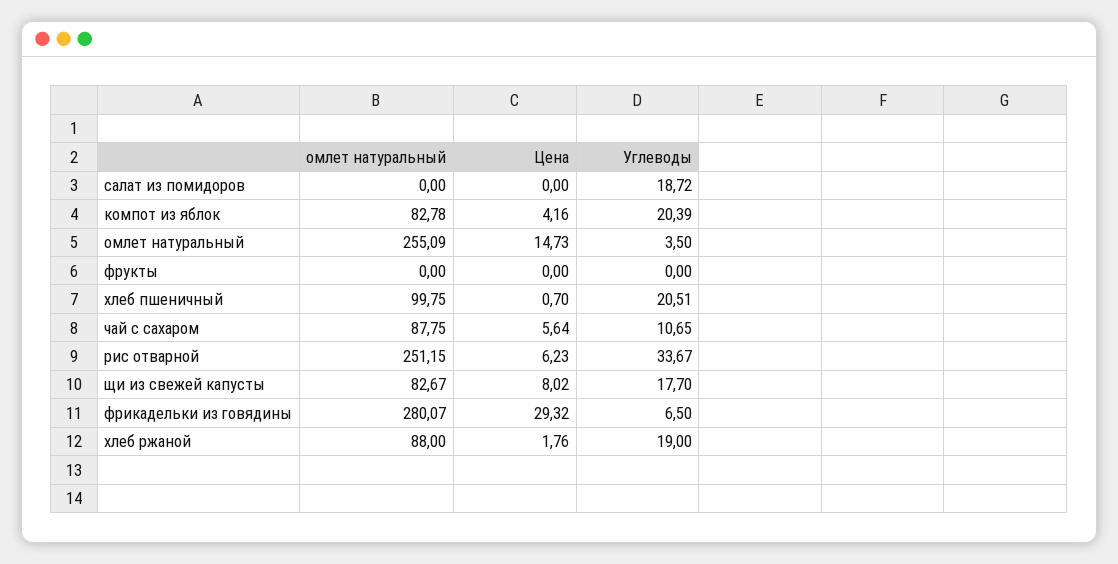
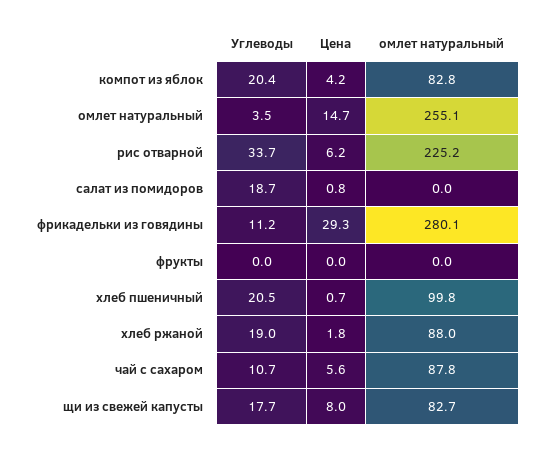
Цена, салат из помидоров: 0 -> 0.8
омлет натуральный, рис отварной: 251.15 -> 225.2
Углеводы, фрикадельки из говядины: 6.5 -> 11.2

